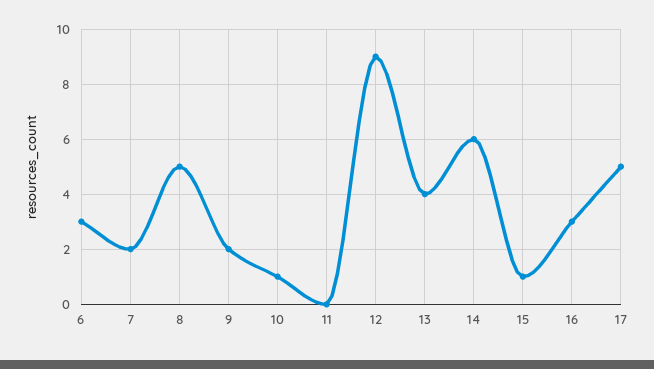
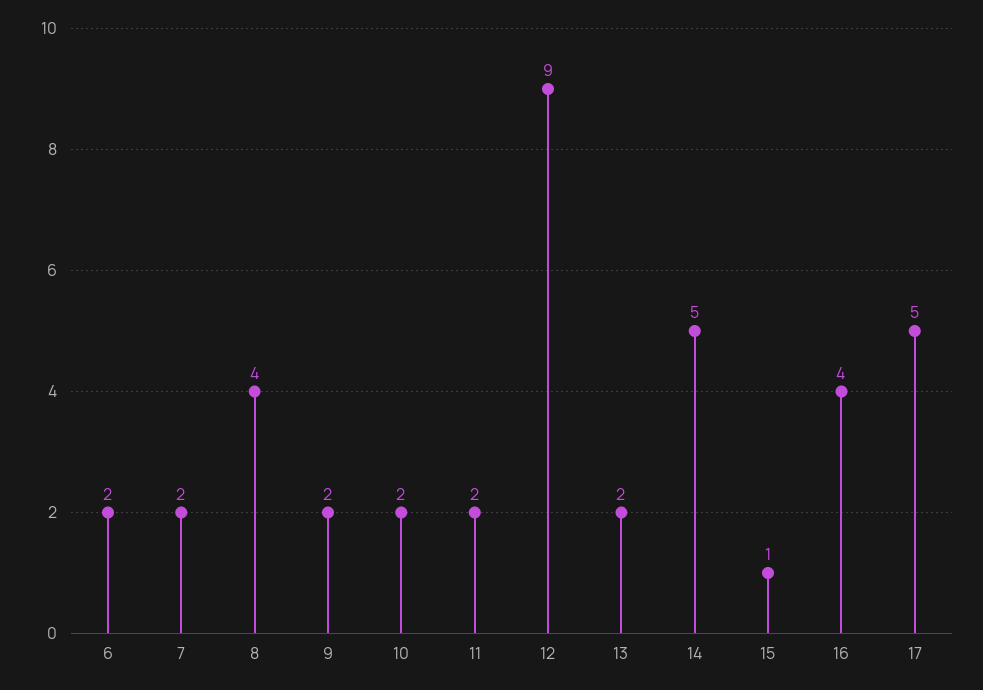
6: 3 -> 2
8: 5 -> 4
10: 1 -> 2
11: 0 -> 2
13: 4 -> 2
14: 6 -> 5
16: 3 -> 4

